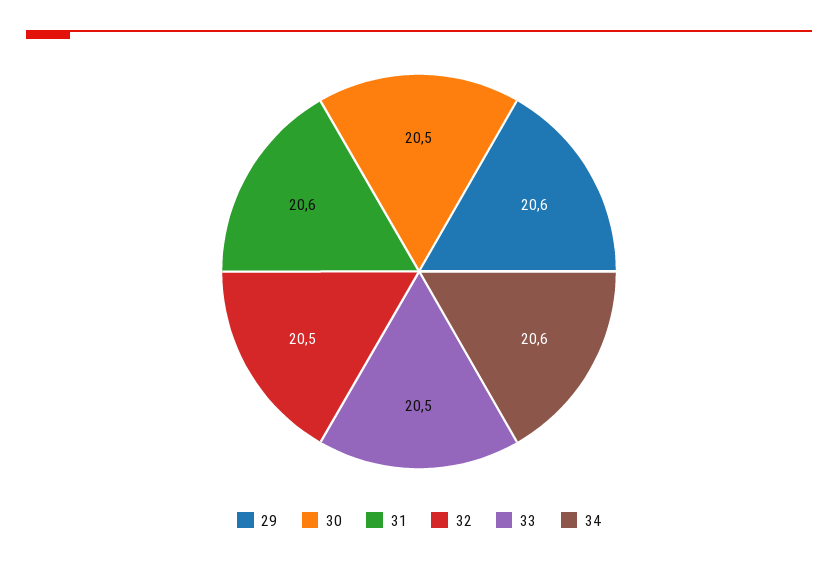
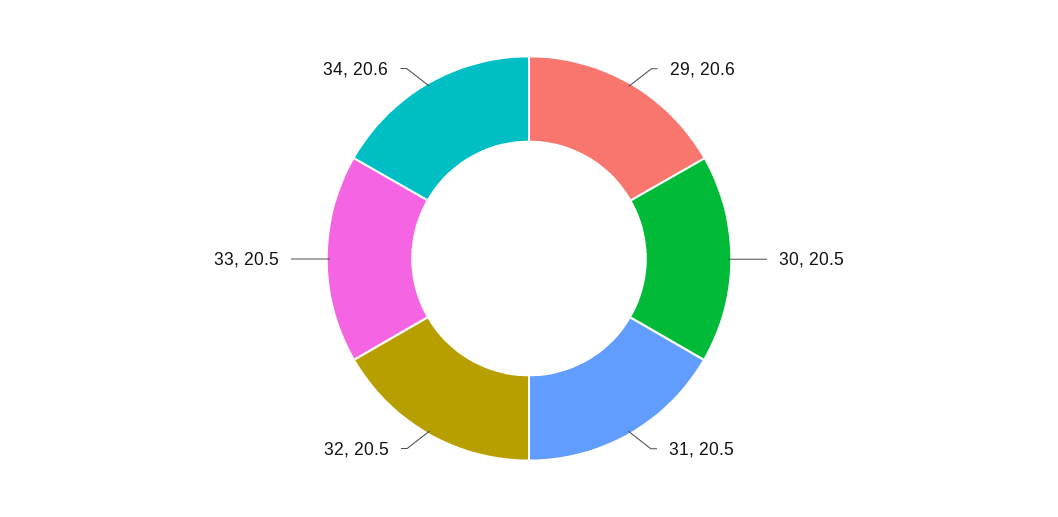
31: 20.6 -> 20.5

